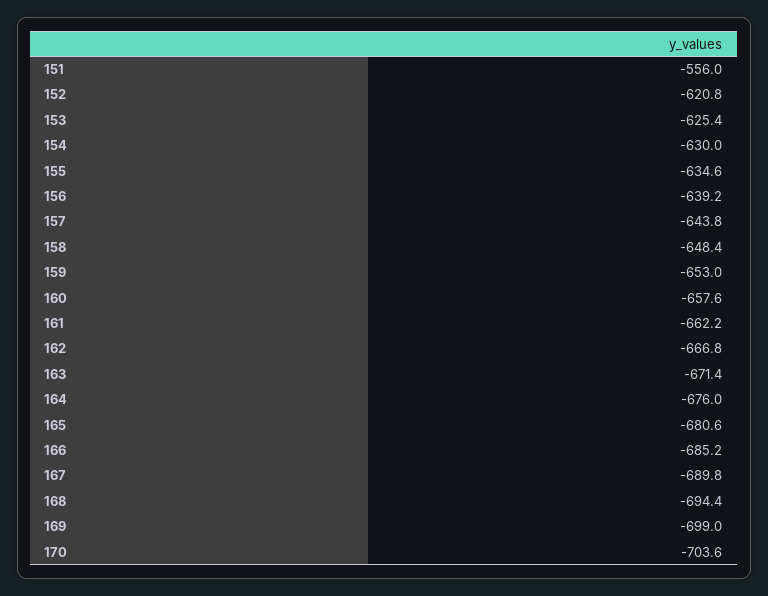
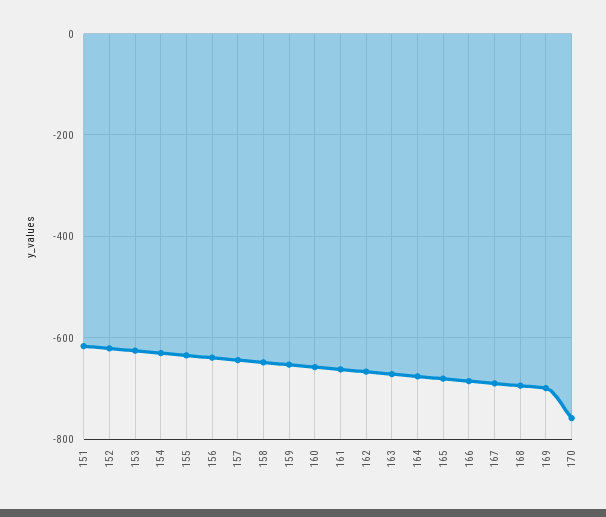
151: -556 -> -620
170: -703.6 -> -760

